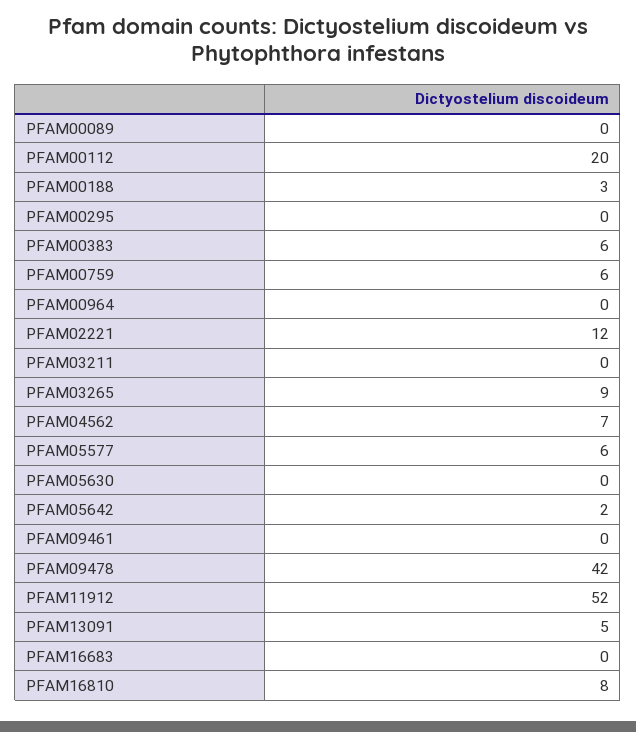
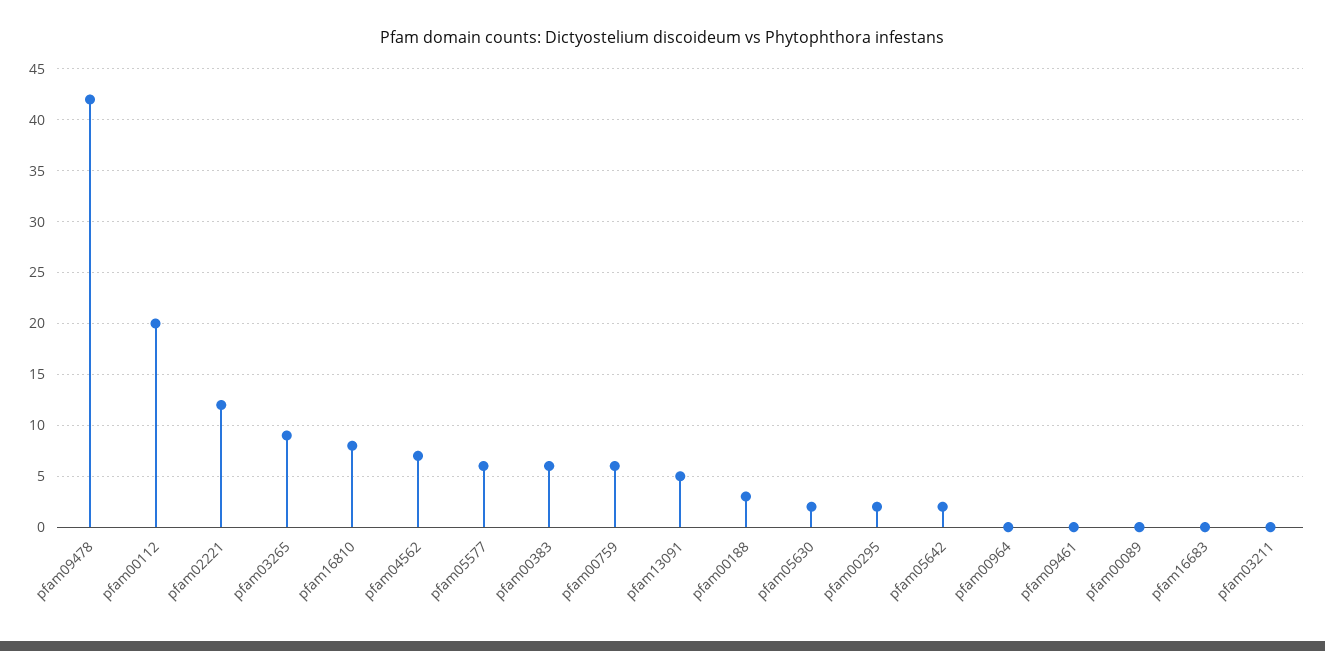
PFAM00295: 0 -> 2
PFAM05630: 0 -> 2
PFAM11912: 52 -> none

